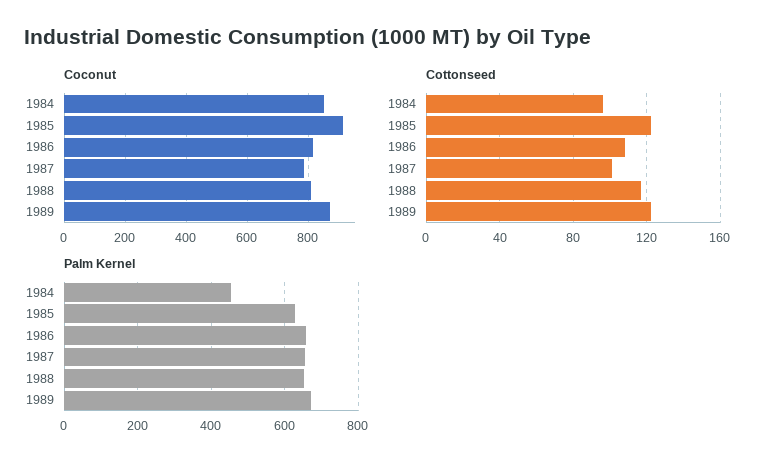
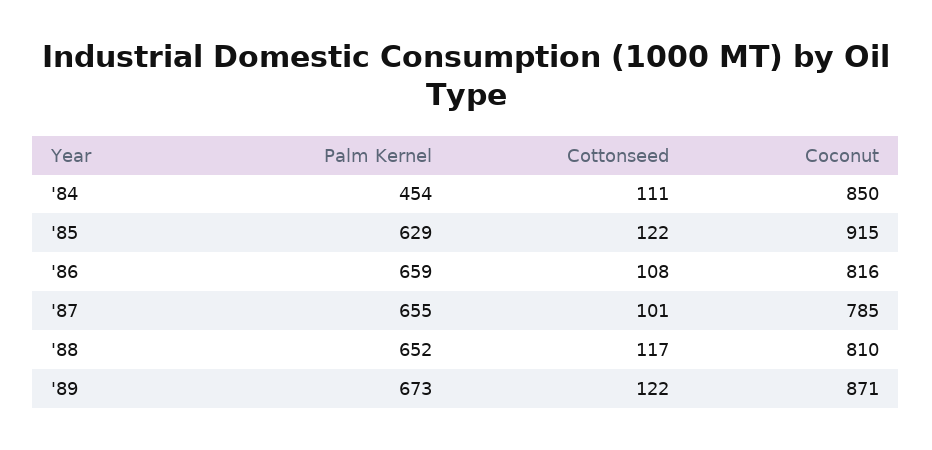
Cottonseed, 1984: 95 -> 111

